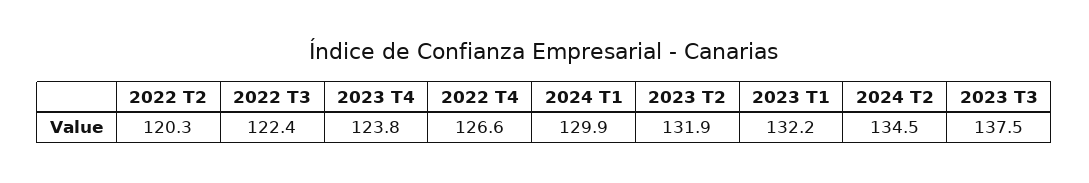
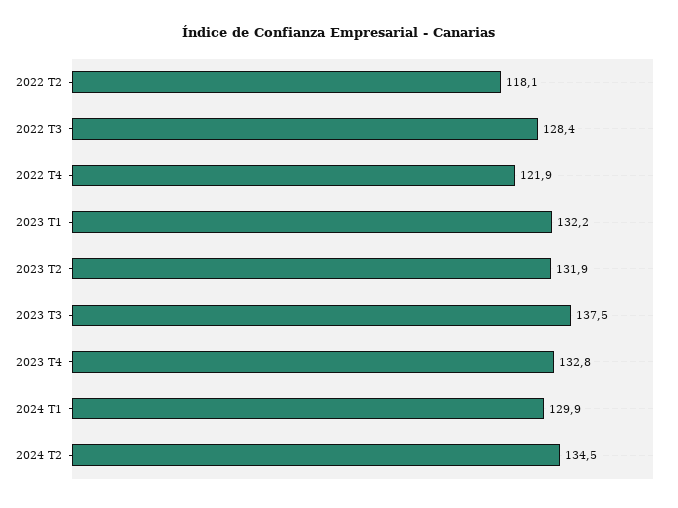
2022 T2: 120.3 -> 118.1
2022 T3: 122.4 -> 128.4
2023 T4: 123.8 -> 132.8
2022 T4: 126.6 -> 121.9

